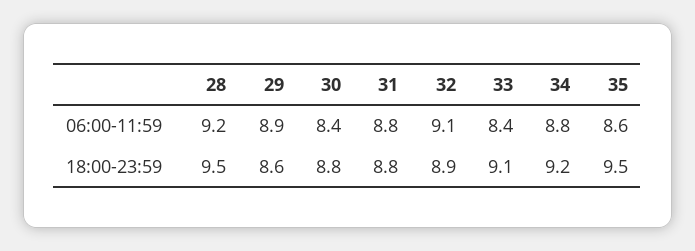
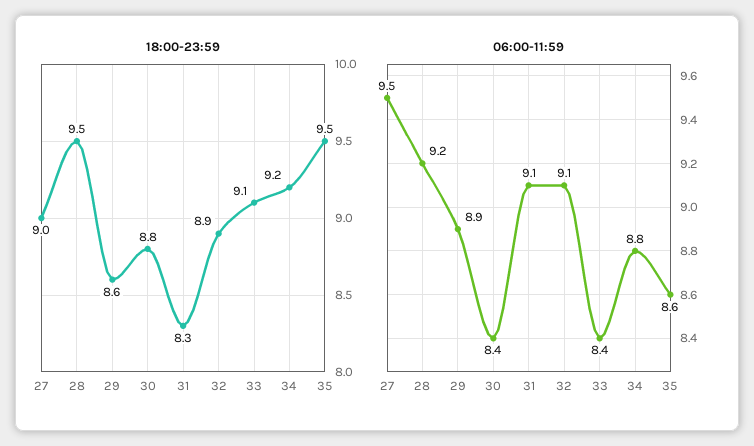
06:00-11:59, 31: 8.8 -> 9.1
18:00-23:59, 31: 8.8 -> 8.3
18:00-23:59, 27: none -> 9
06:00-11:59, 27: none -> 9.5

